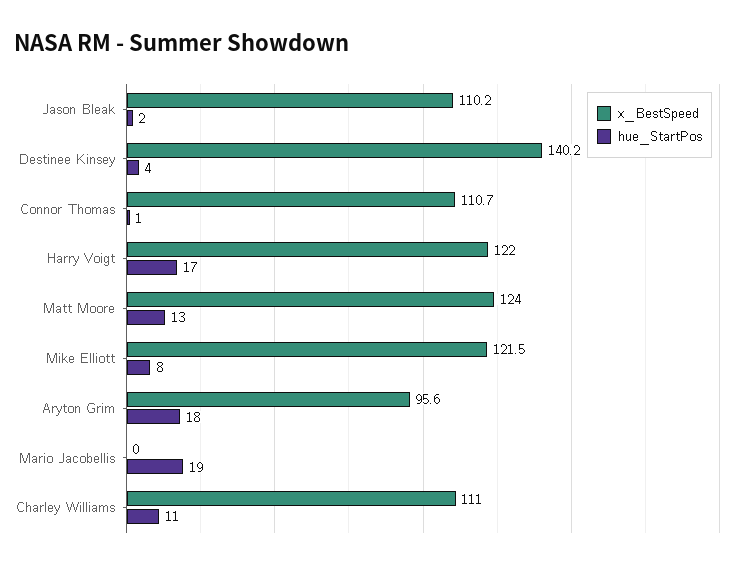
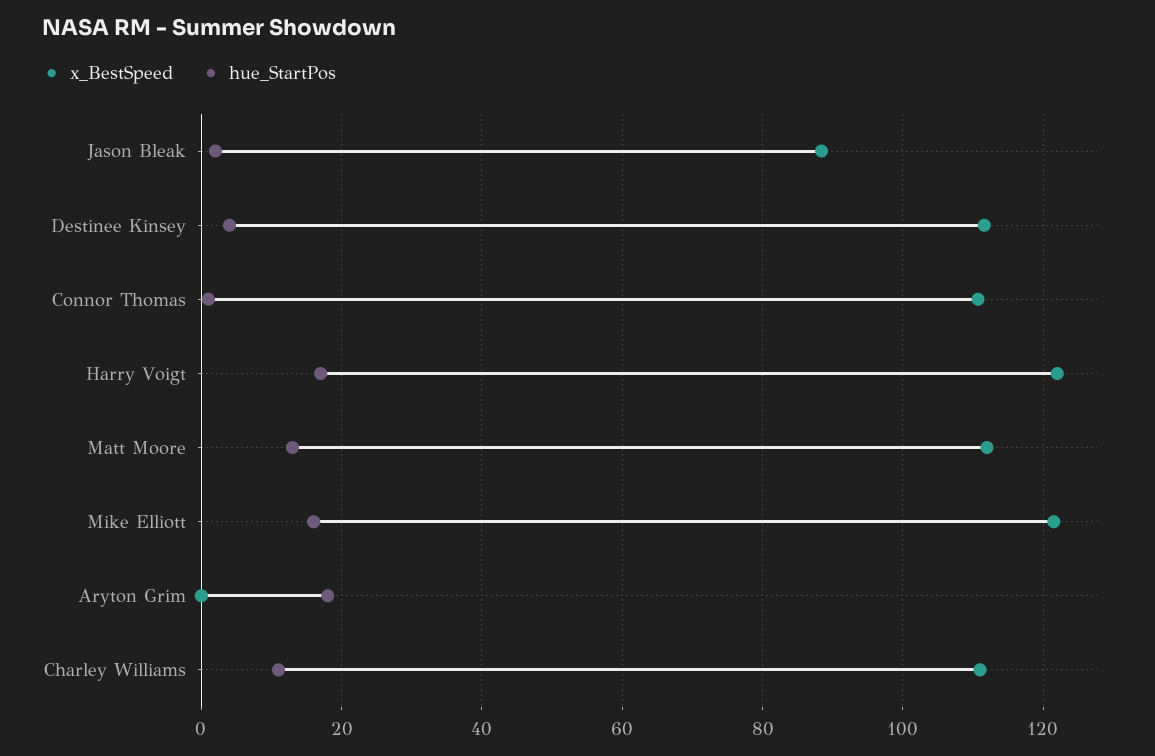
x_BestSpeed, Jason Bleak: 110.2 -> 88
x_BestSpeed, Destinee Kinsey: 140.2 -> 112
x_BestSpeed, Matt Moore: 124 -> 112
hue_StartPos, Mike Elliott: 8 -> 16
x_BestSpeed, Aryton Grim: 95.6 -> 0
x_BestSpeed, Mario Jacobellis: 0 -> none
hue_StartPos, Mario Jacobellis: 19 -> none

